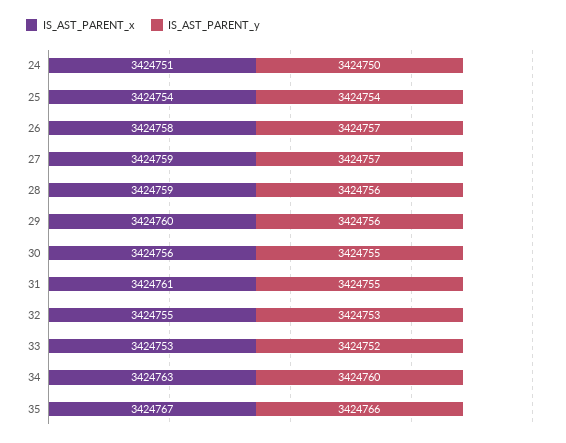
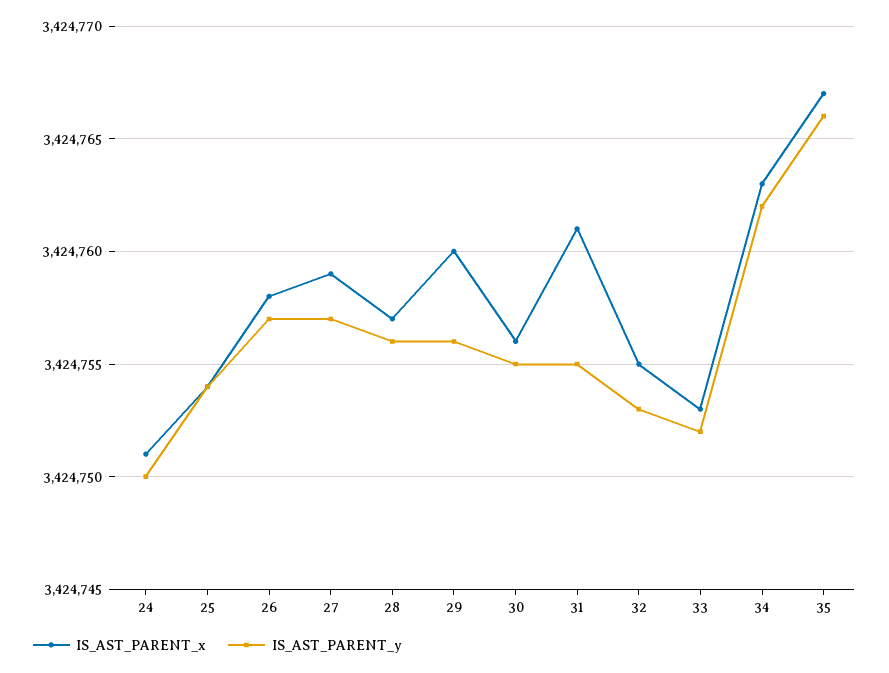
IS_AST_PARENT_x, 28: 3424759 -> 3424757
IS_AST_PARENT_y, 34: 3424760 -> 3424762

